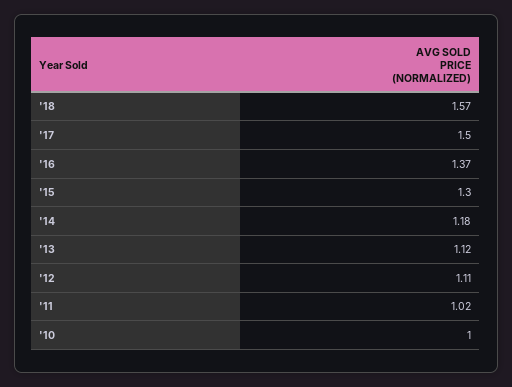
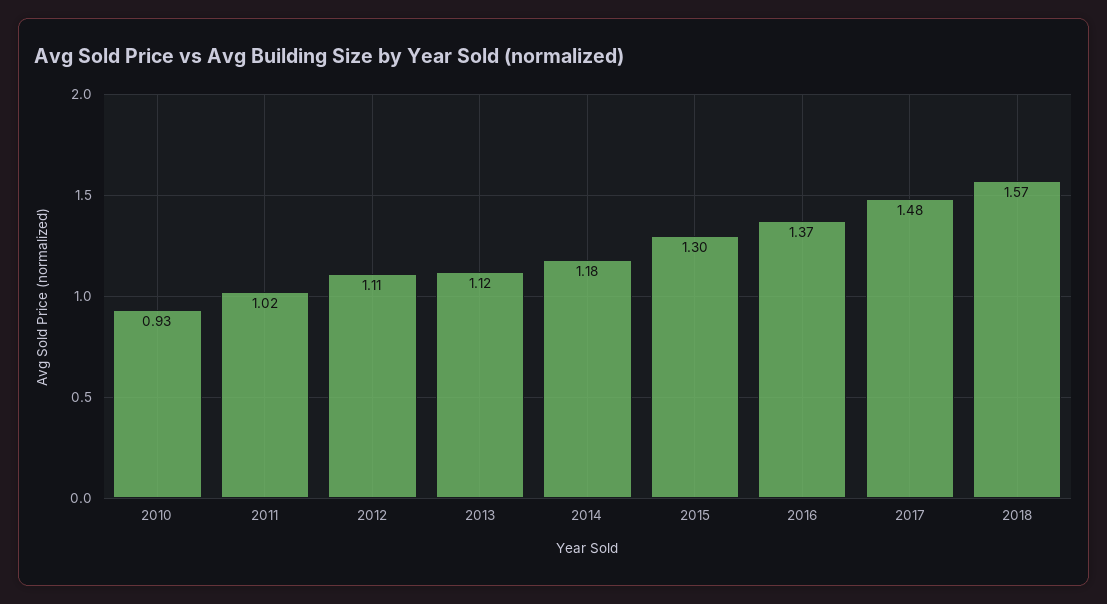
'17: 1.5 -> 1.48
'10: 1 -> 0.93

